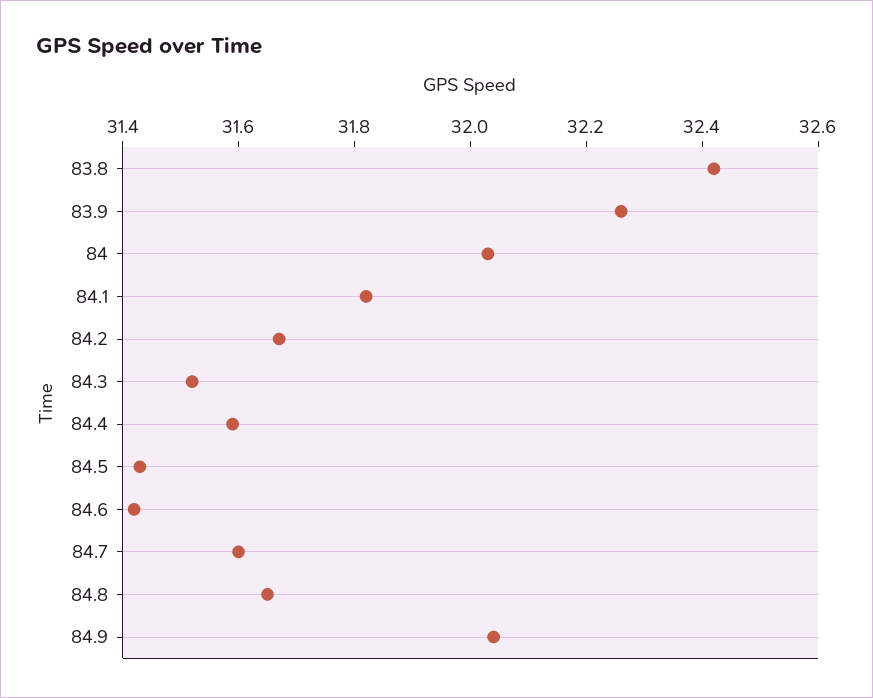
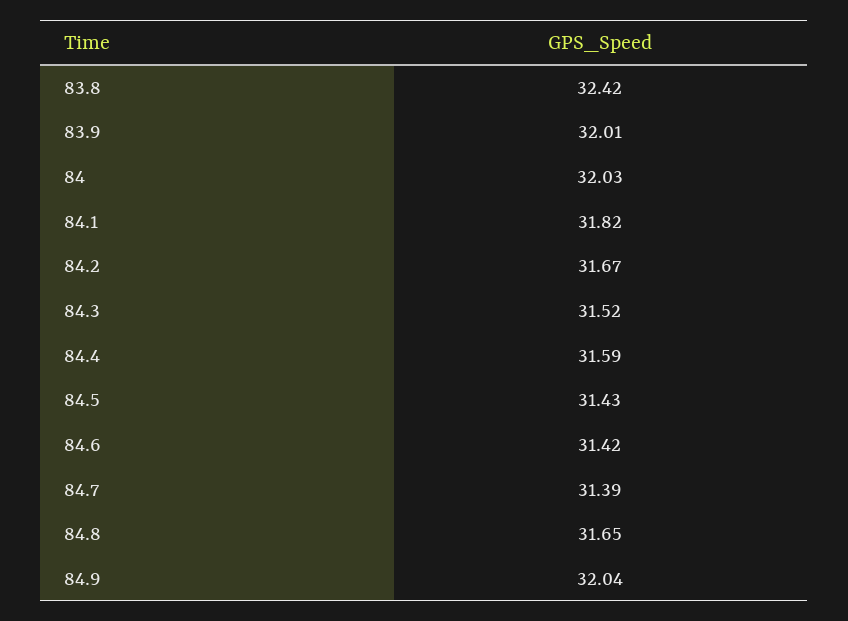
83.9: 32.25 -> 32.01
84.7: 31.6 -> 31.39

